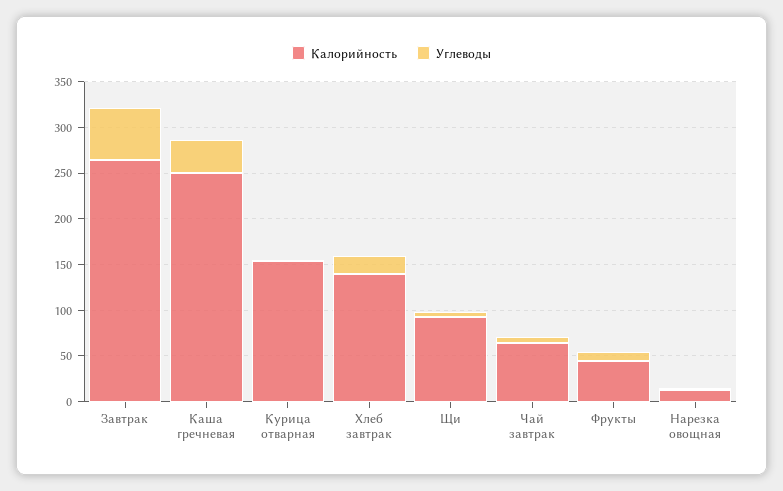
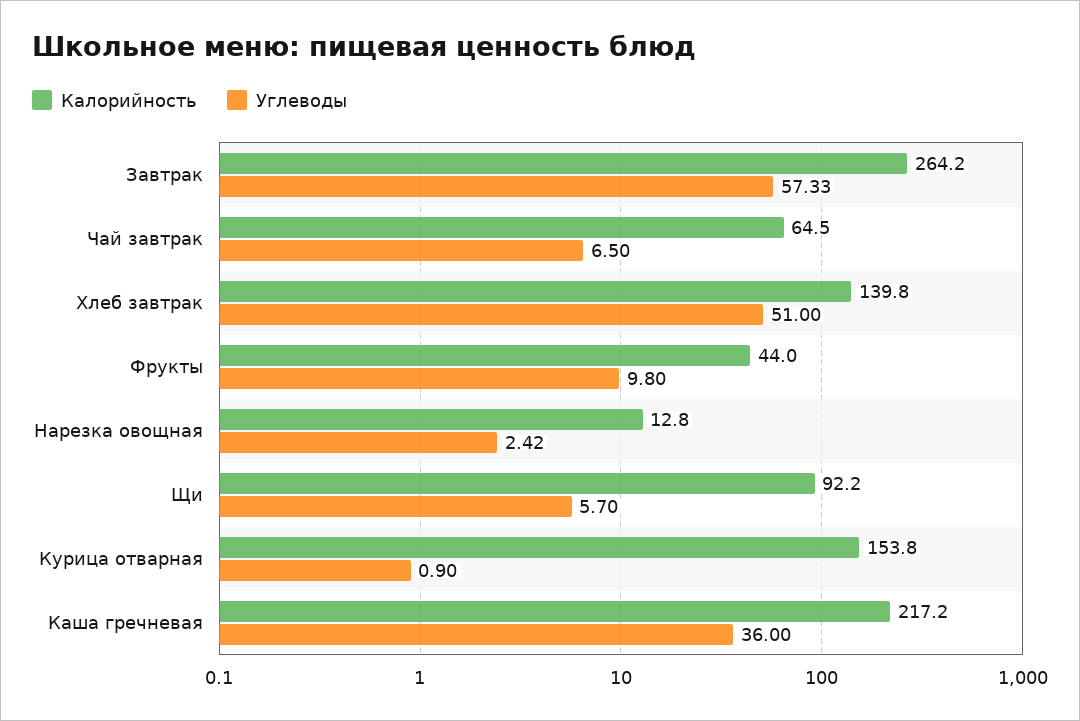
Калорийность, Каша гречневая: 250 -> 217.2
Углеводы, Хлеб завтрак: 20 -> 51

